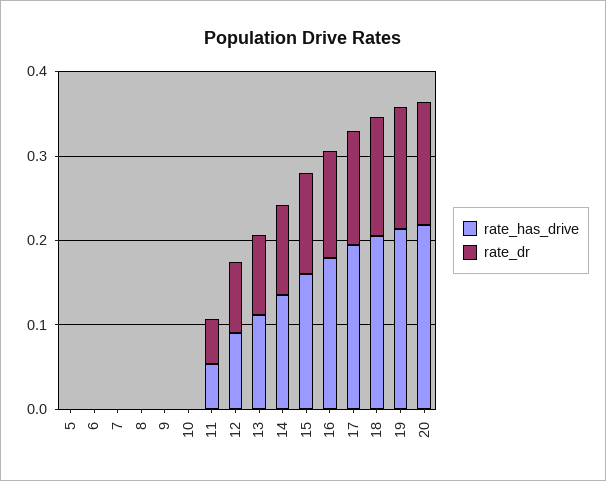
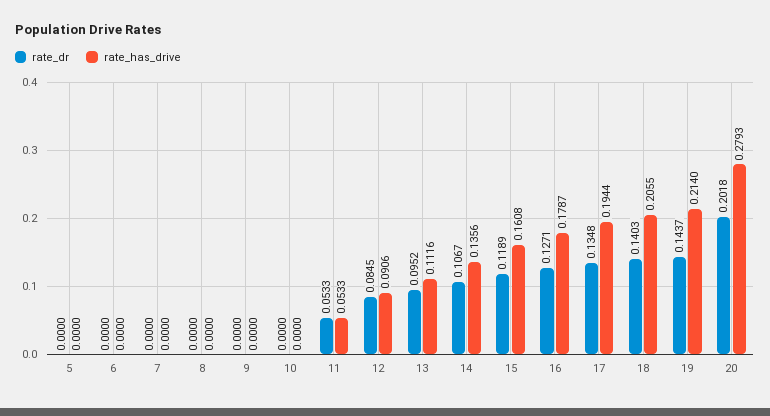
rate_has_drive, 20: 0.22 -> 0.2793
rate_dr, 20: 0.14 -> 0.2018

